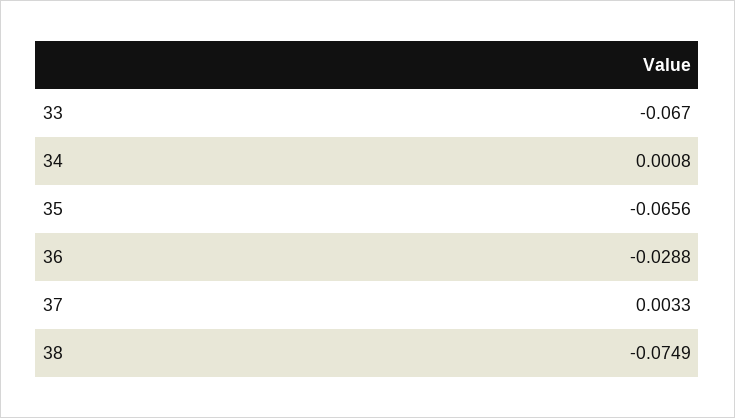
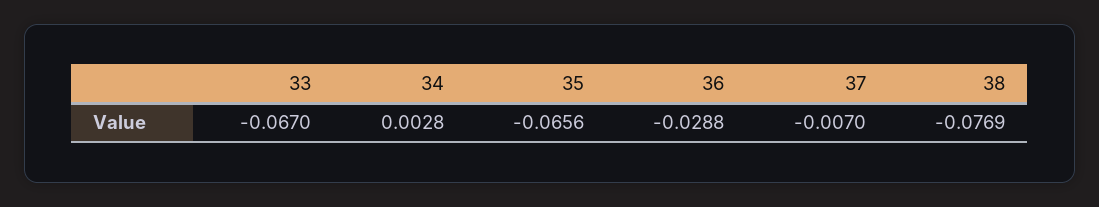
34: 0.0008 -> 0.0028
37: 0.0033 -> -0.007
38: -0.0749 -> -0.0769

